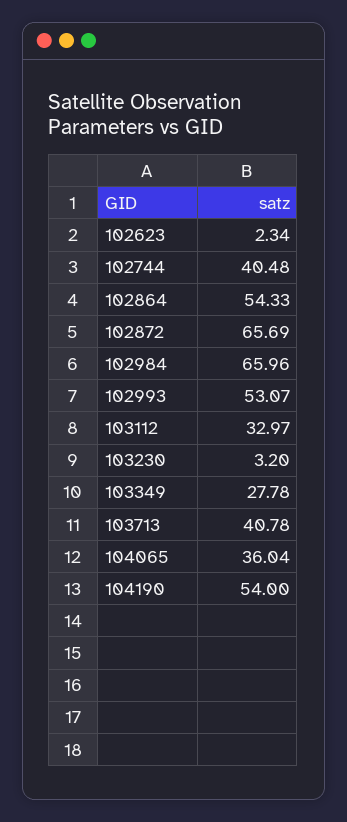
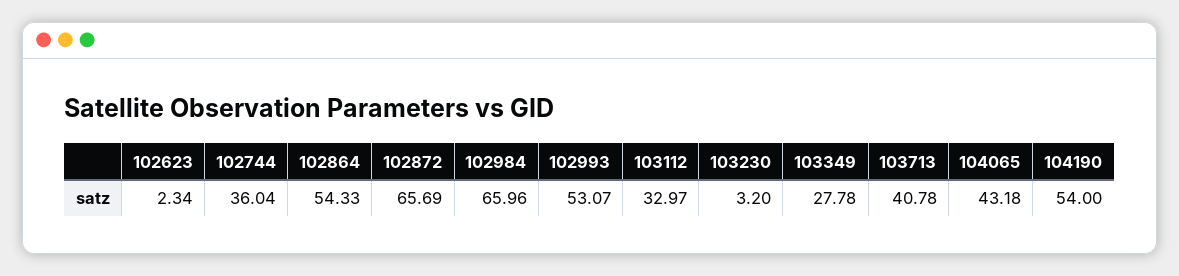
102744: 40.48 -> 36.04
104065: 36.04 -> 43.18

